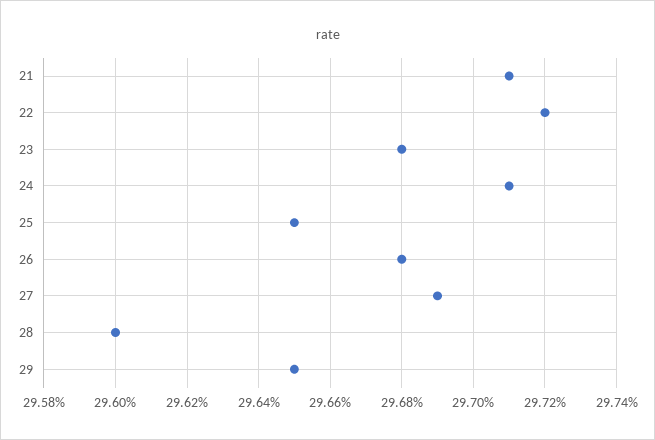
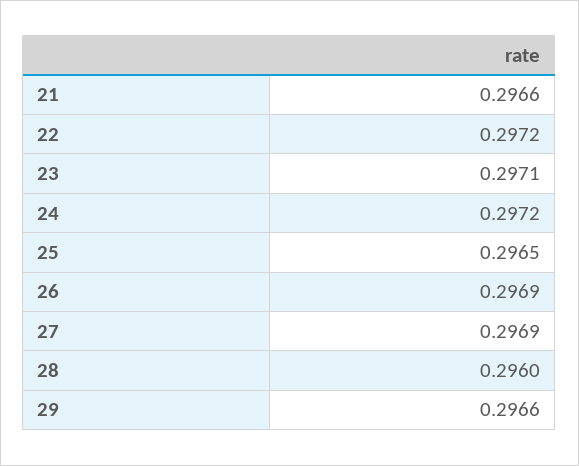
21: 0.2971 -> 0.2966
23: 0.2968 -> 0.2971
24: 0.2971 -> 0.2972
26: 0.2968 -> 0.2969
29: 0.2965 -> 0.2966

